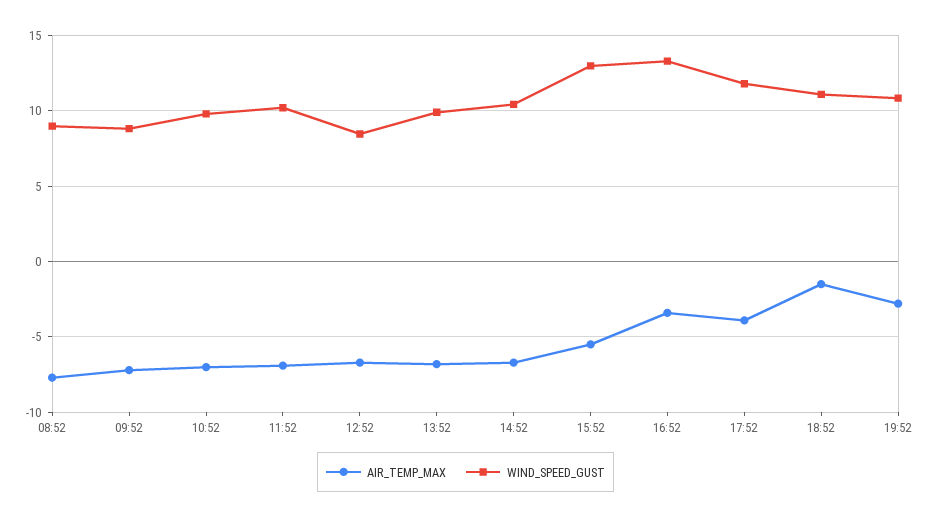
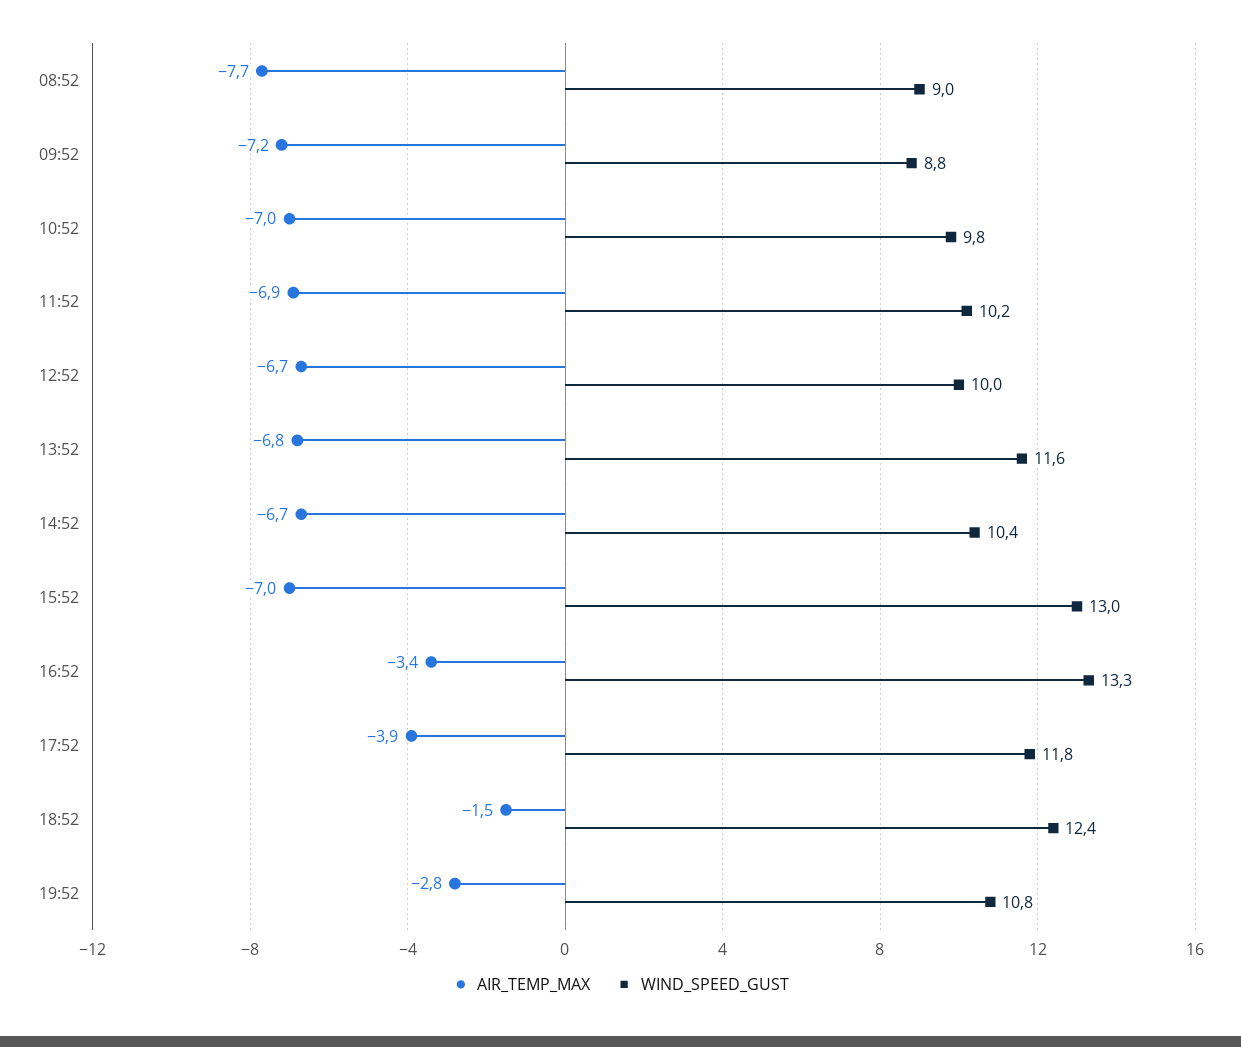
WIND_SPEED_GUST, 12:52: 8.5 -> 10
WIND_SPEED_GUST, 13:52: 10 -> 11.6
AIR_TEMP_MAX, 15:52: -5.5 -> -7
WIND_SPEED_GUST, 18:52: 11 -> 12.4

